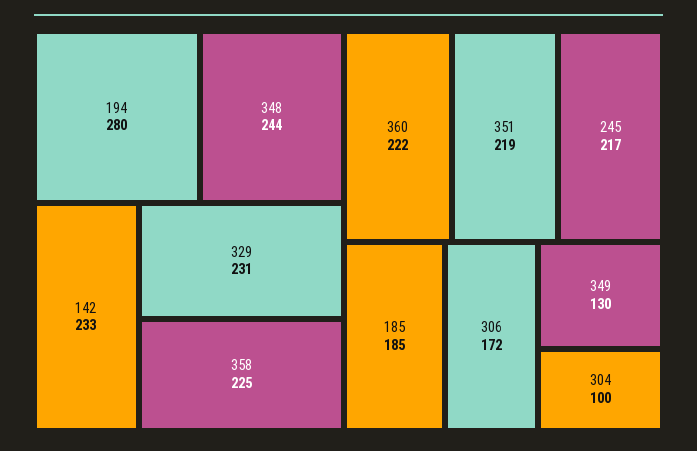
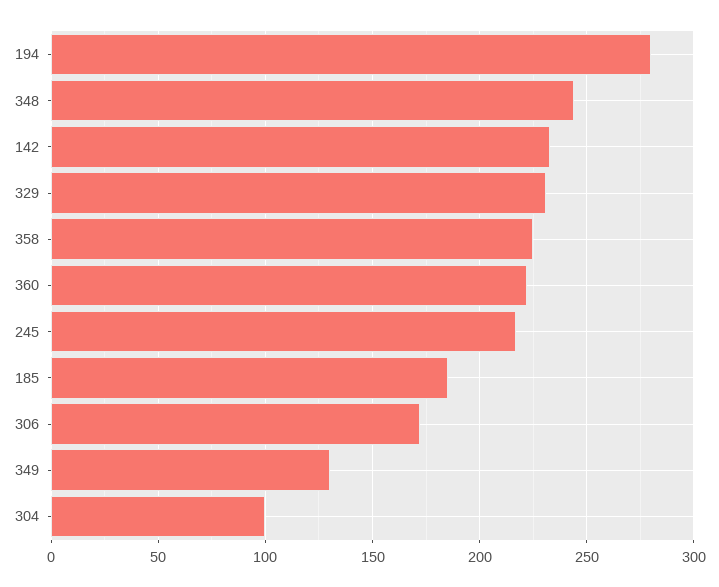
351: 219 -> none

